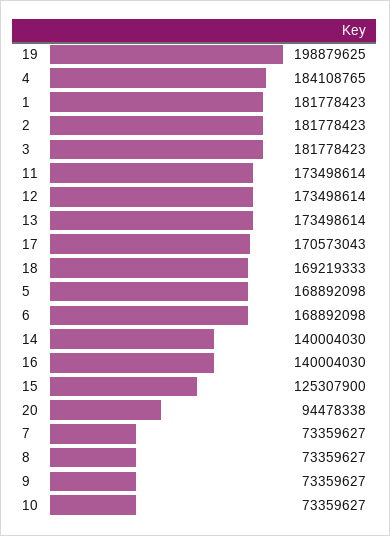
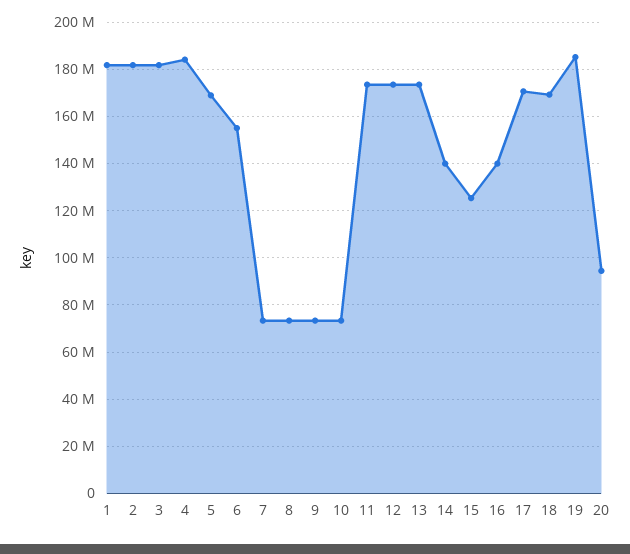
19: 198879625 -> 185000000
6: 168892098 -> 155000000

